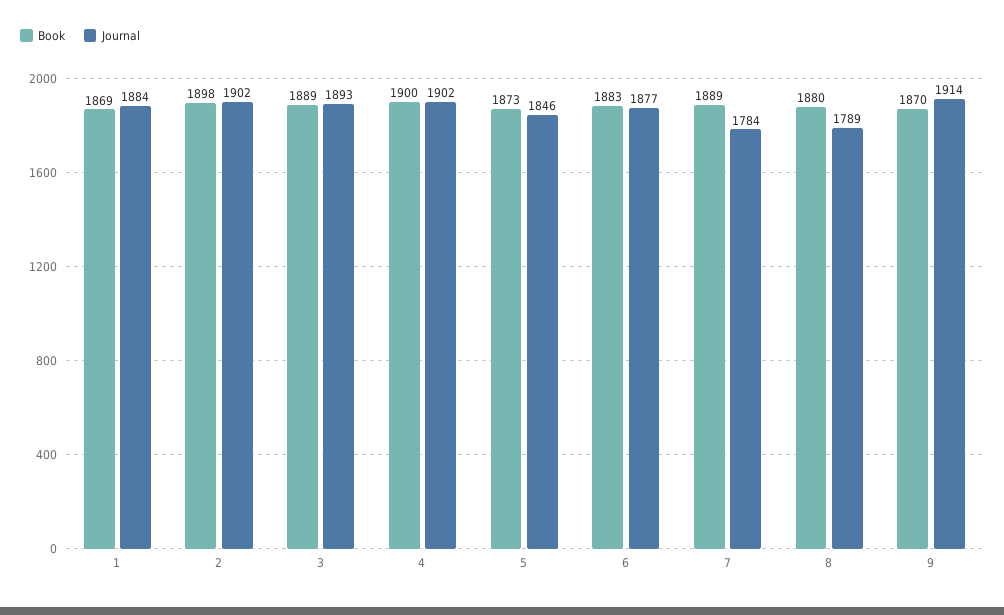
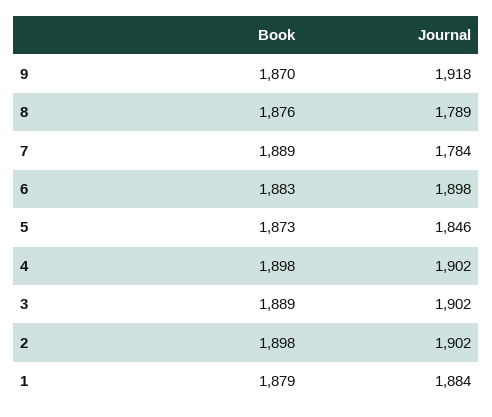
Book, 1: 1869 -> 1879
Journal, 3: 1893 -> 1902
Book, 4: 1900 -> 1898
Journal, 6: 1877 -> 1898
Book, 8: 1880 -> 1876
Journal, 9: 1914 -> 1918

